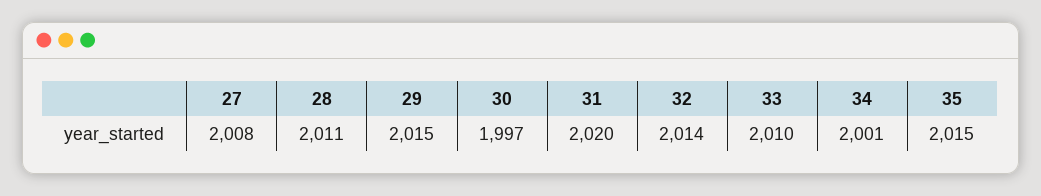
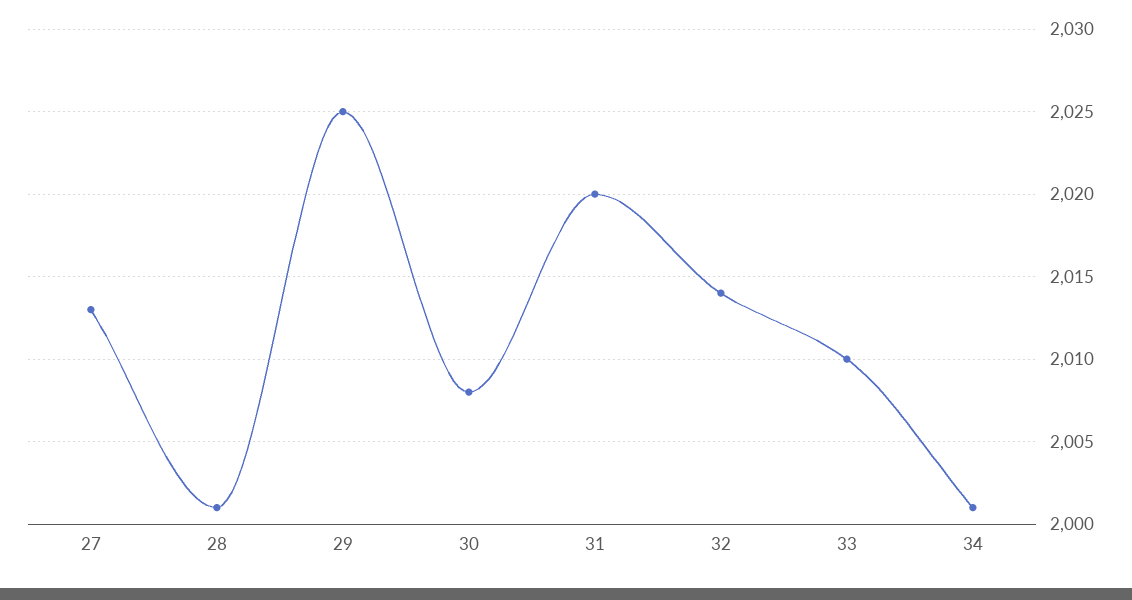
27: 2008 -> 2013
28: 2011 -> 2001
29: 2015 -> 2025
30: 1997 -> 2008
35: 2015 -> none

